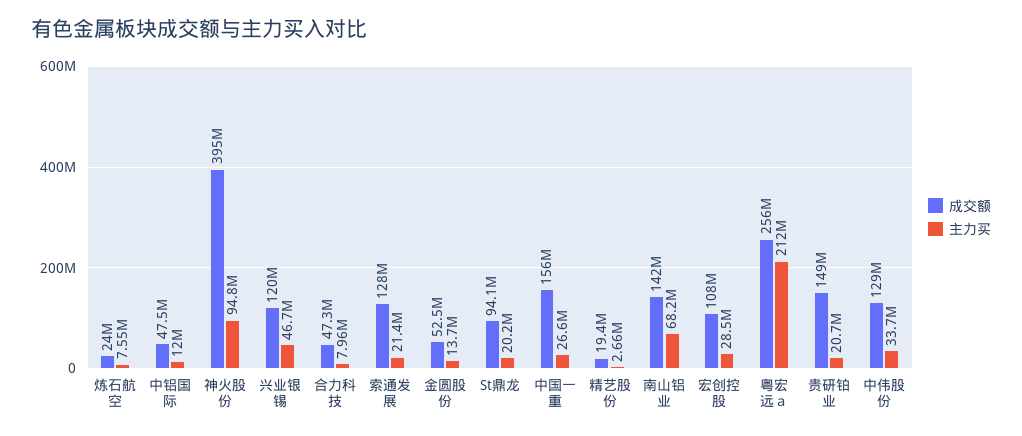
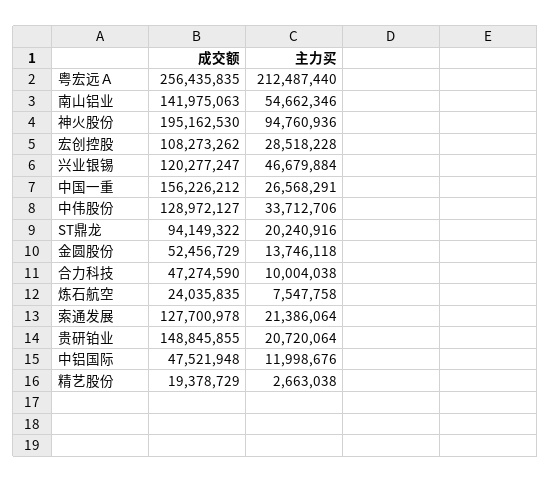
成交额, 神火股份: 395000000 -> 195162530
主力买, 合力科技: 7960000 -> 10004038
主力买, 南山铝业: 68200000 -> 54662346

